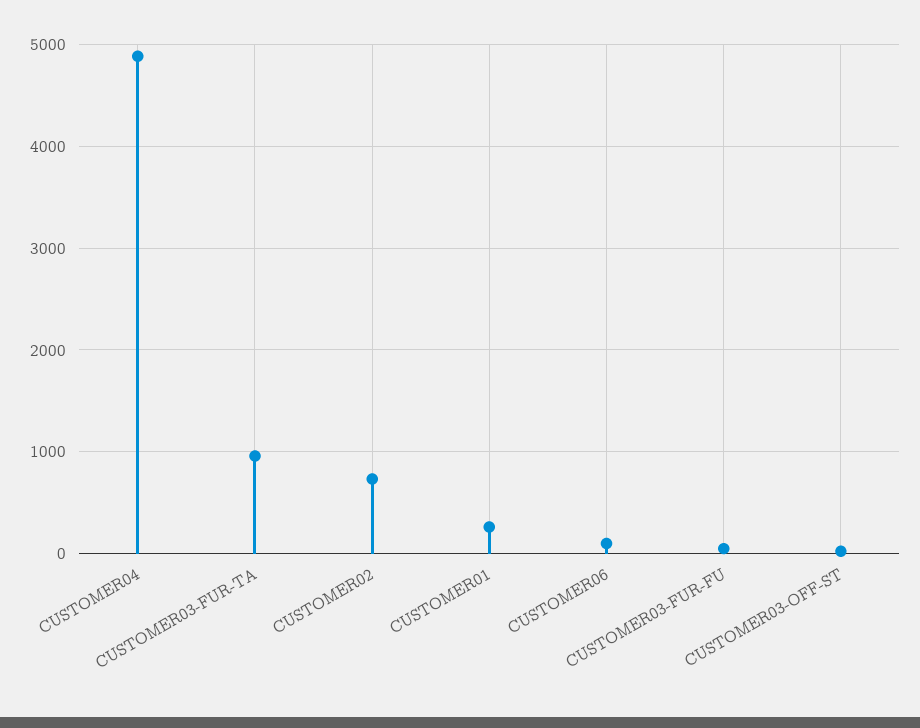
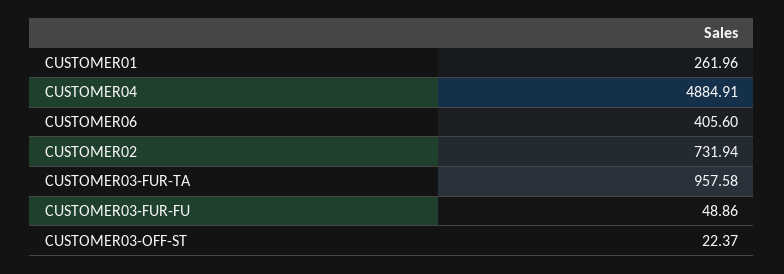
CUSTOMER06: 100 -> 405.6

